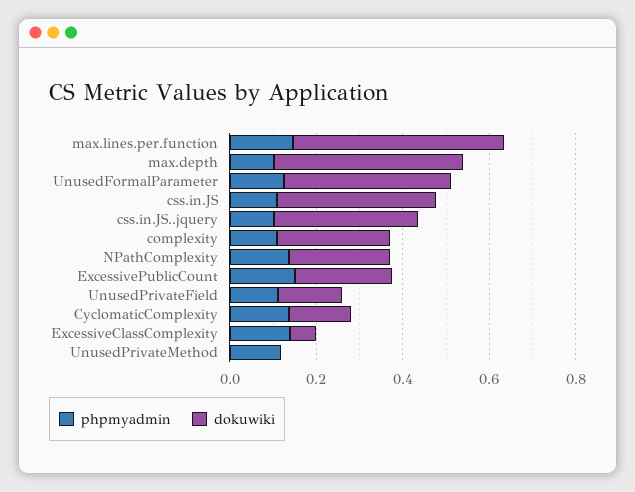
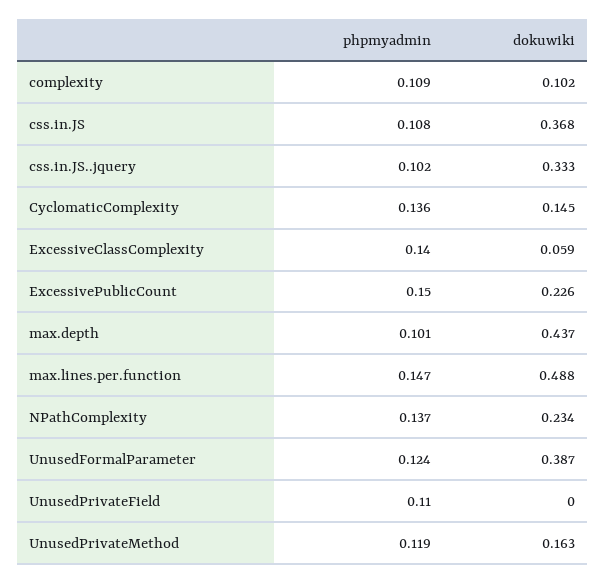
dokuwiki, complexity: 0.25 -> 0.102
dokuwiki, UnusedPrivateField: 0.15 -> 0
dokuwiki, UnusedPrivateMethod: 0 -> 0.163

